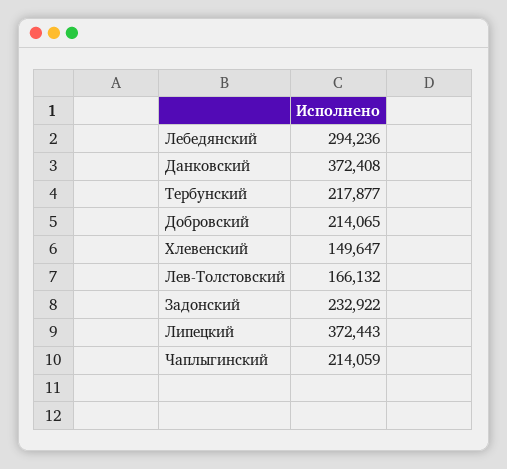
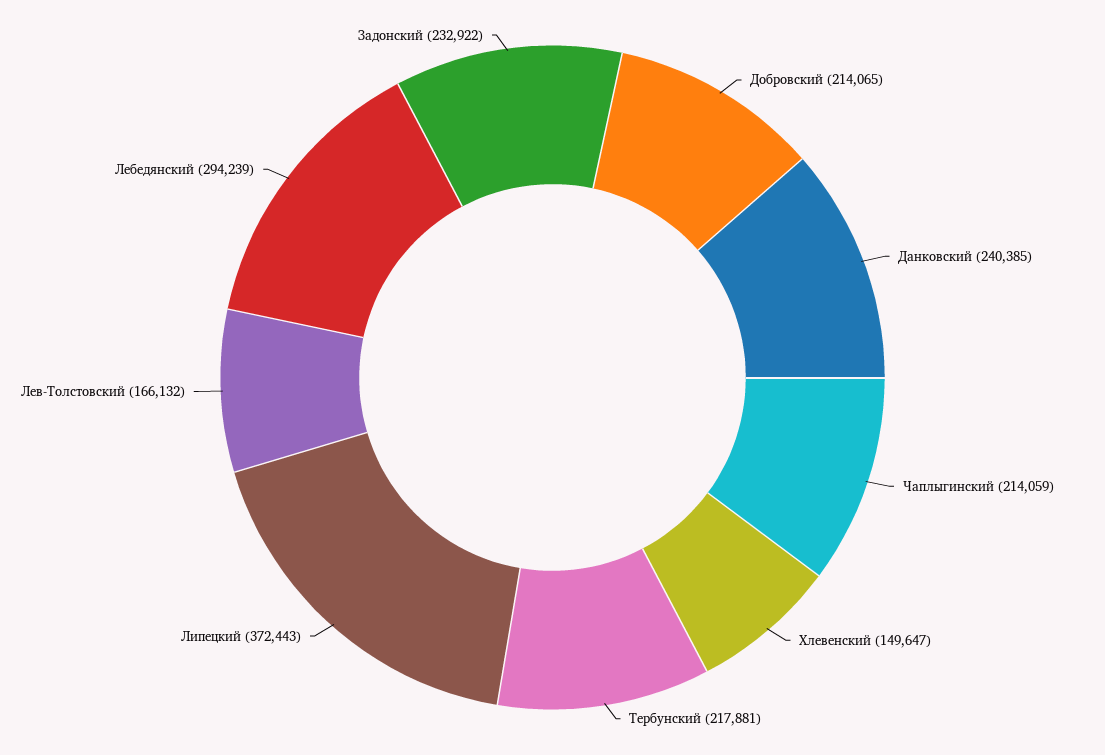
Лебедянский: 294236 -> 294239
Данковский: 372408 -> 240385
Тербунский: 217877 -> 217881

